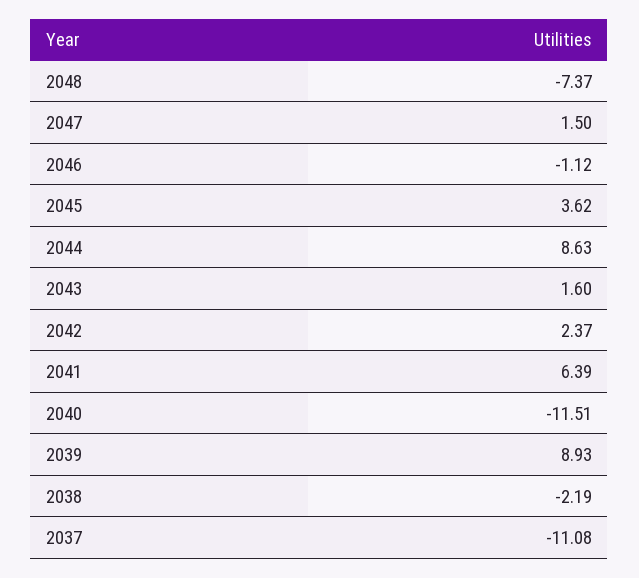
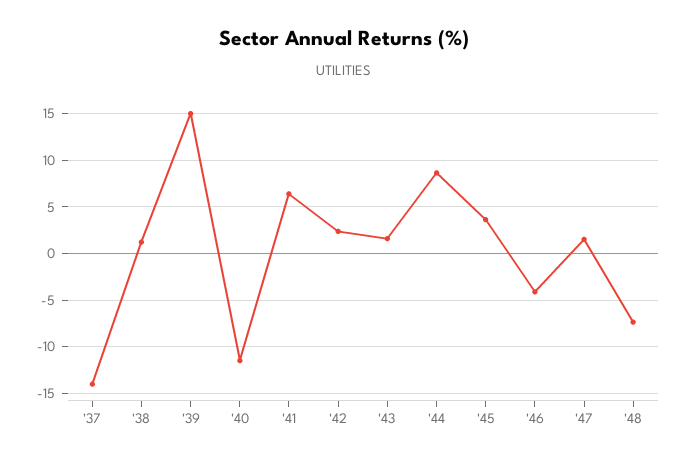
2046: -1.12 -> -4
2039: 8.93 -> 15
2038: -2.19 -> 1
2037: -11.08 -> -14

